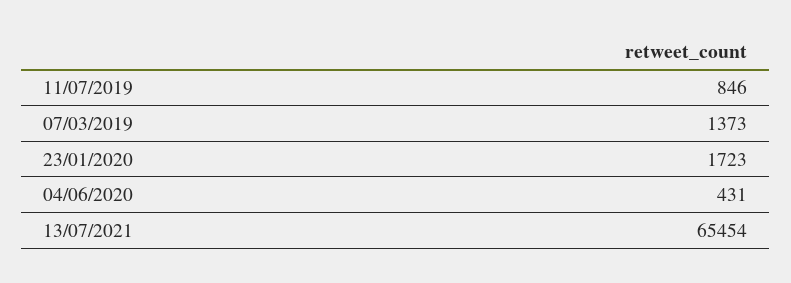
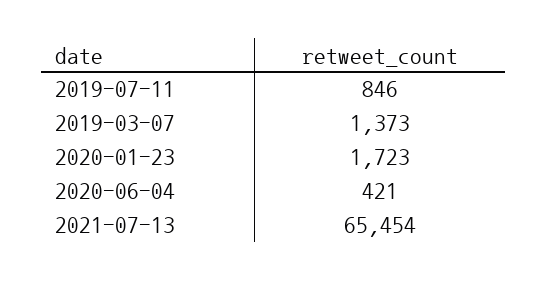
04/06/2020: 431 -> 421

